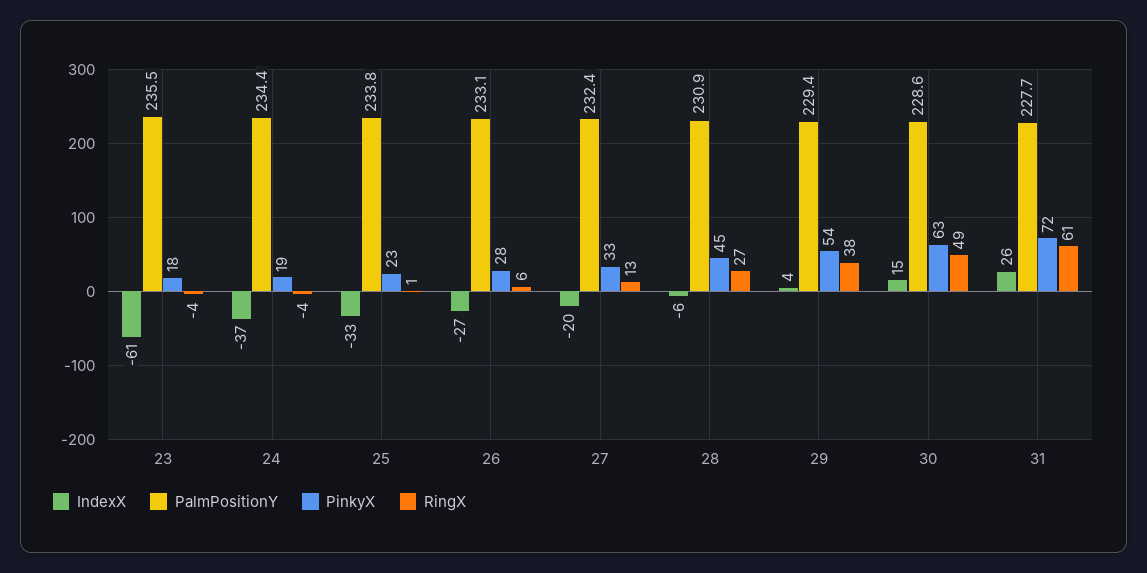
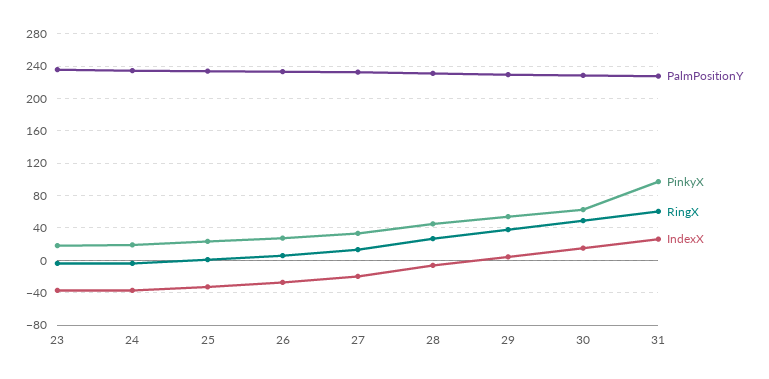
IndexX, 23: -61 -> -40
PinkyX, 31: 72 -> 100

